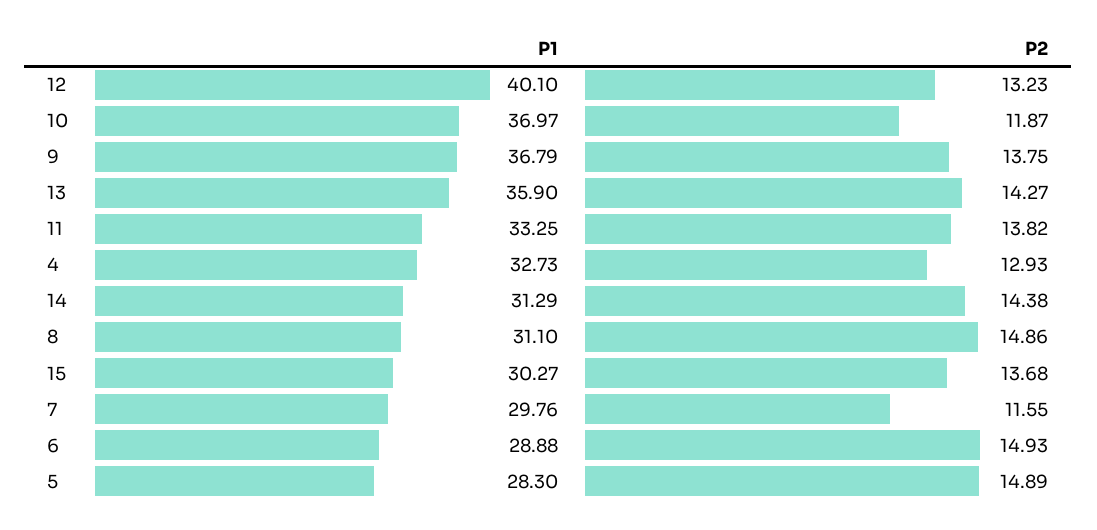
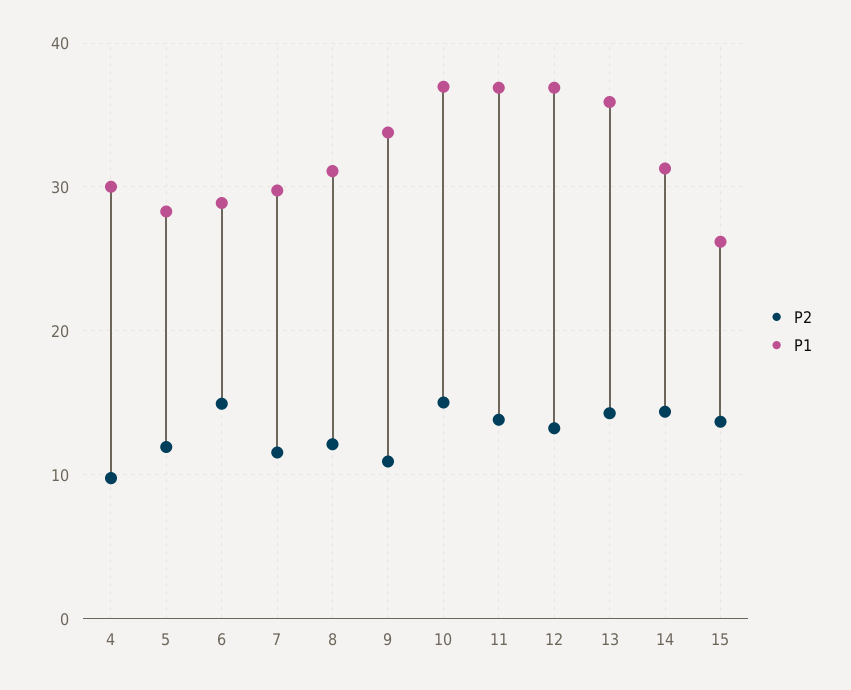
P1, 12: 40.1 -> 37
P2, 10: 11.87 -> 15
P1, 9: 36.79 -> 34
P2, 9: 13.75 -> 11
P1, 11: 33.25 -> 37
P1, 4: 32.73 -> 30
P2, 4: 12.93 -> 10
P2, 8: 14.86 -> 12
P1, 15: 30.27 -> 26
P2, 5: 14.89 -> 12

